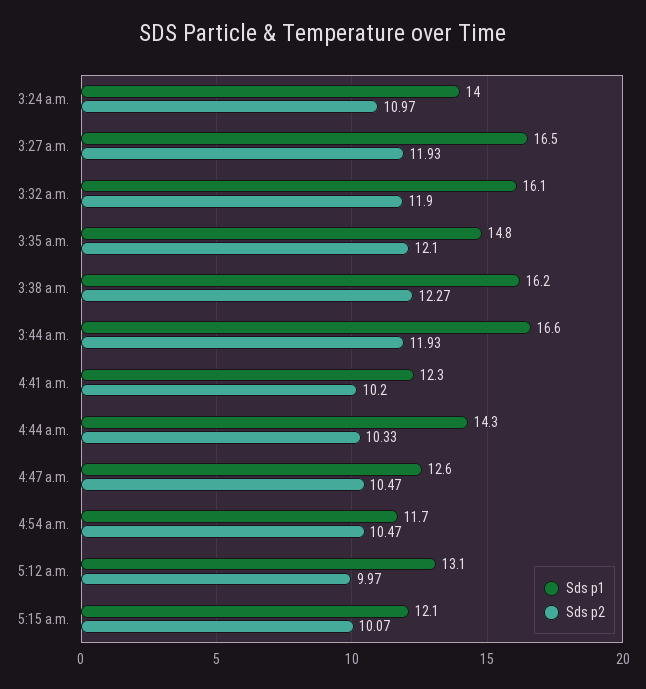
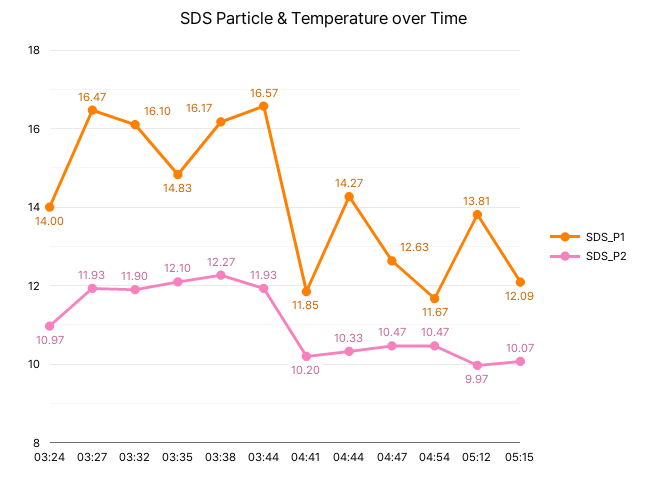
Sds p1, 4:41 a.m.: 12.3 -> 11.85
Sds p1, 5:12 a.m.: 13.1 -> 13.81

